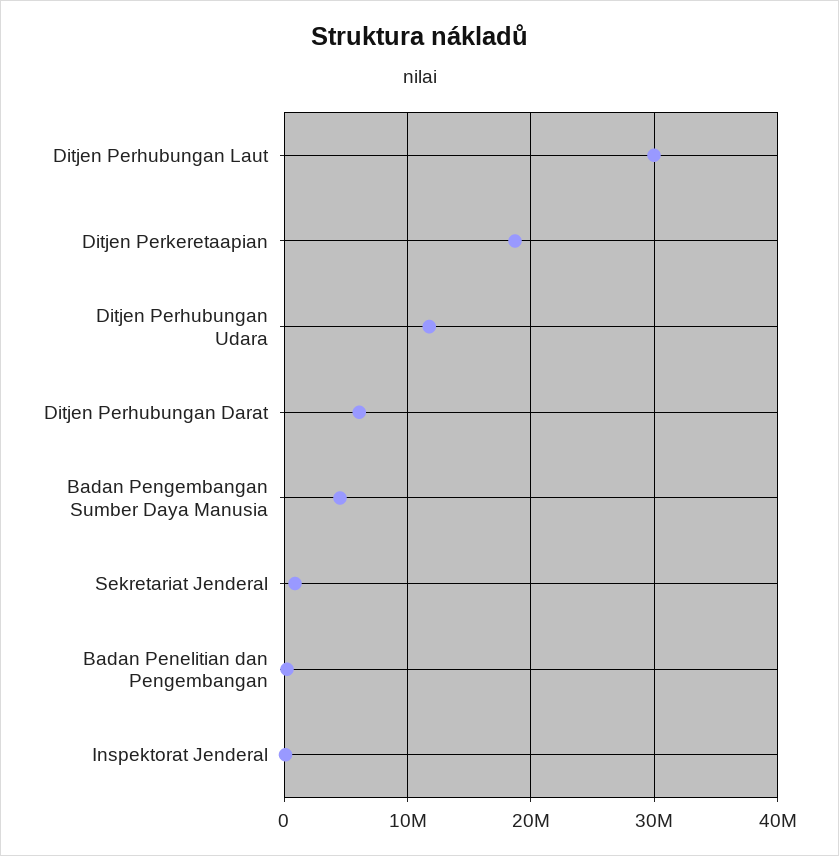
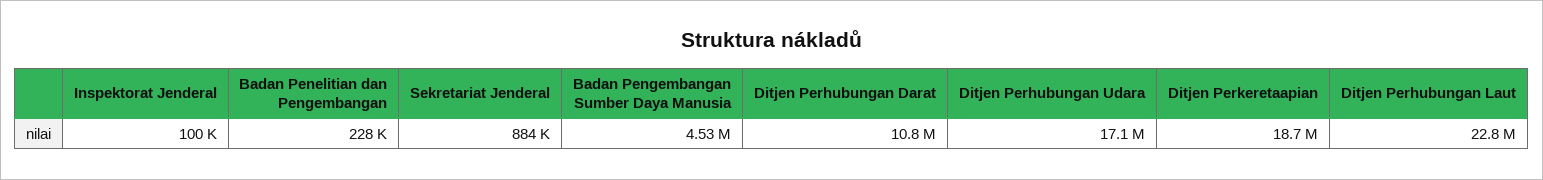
Ditjen Perhubungan Laut: 30000000 -> 22800000
Ditjen Perhubungan Udara: 12000000 -> 17100000
Ditjen Perhubungan Darat: 6000000 -> 10800000

